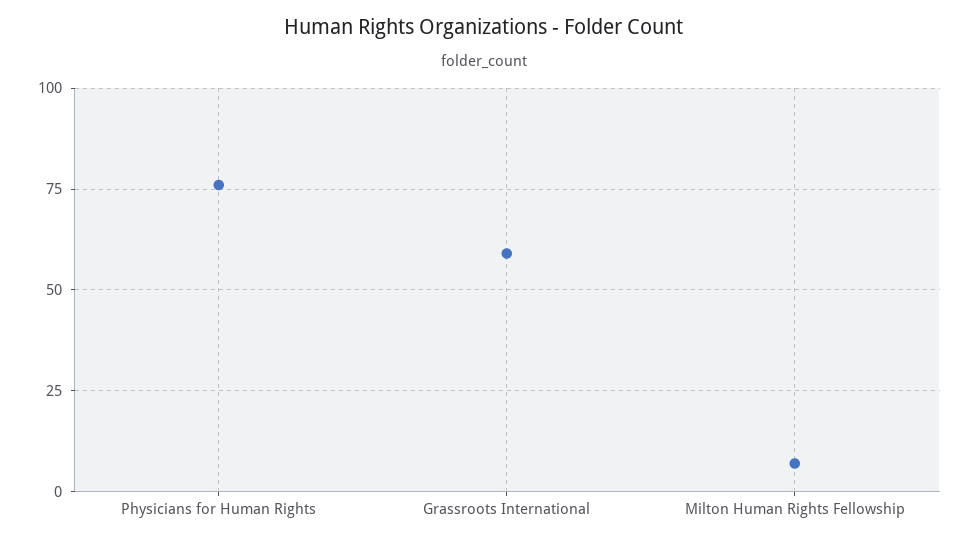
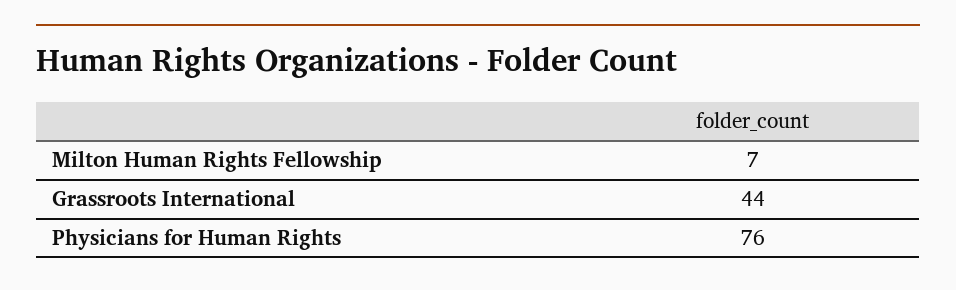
Grassroots International: 60 -> 44

